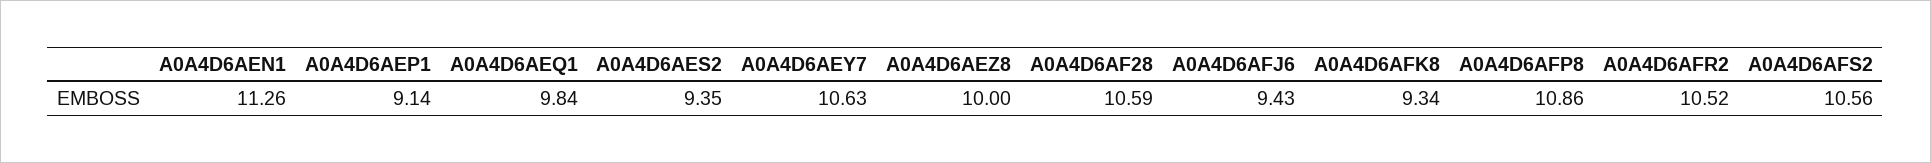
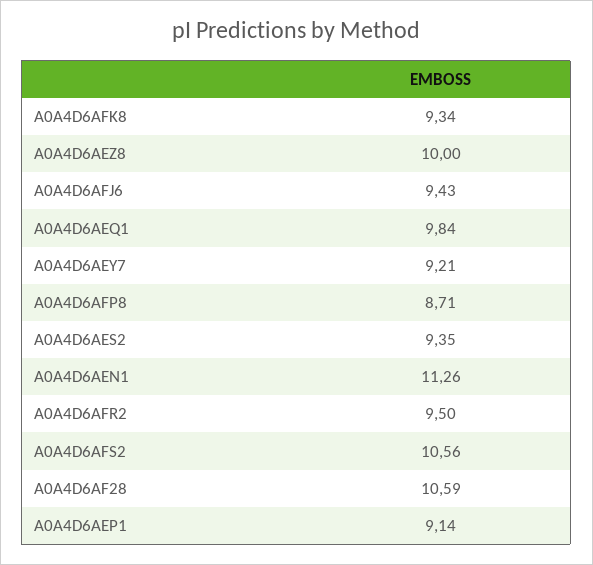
A0A4D6AEY7: 10.63 -> 9.21
A0A4D6AFP8: 10.86 -> 8.71
A0A4D6AFR2: 10.52 -> 9.5

